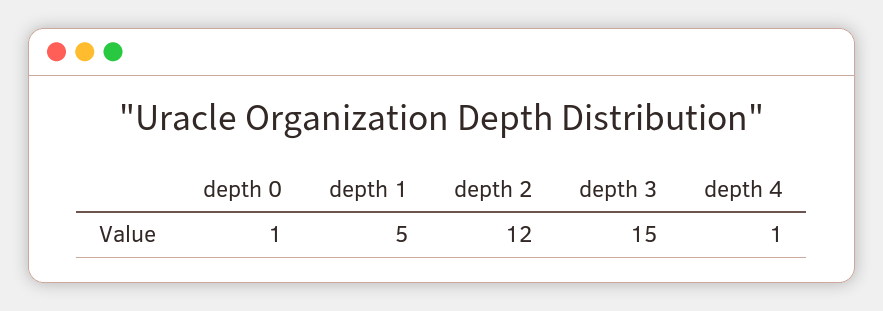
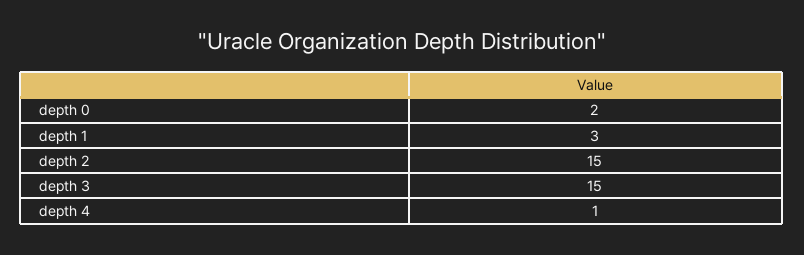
depth 0: 1 -> 2
depth 1: 5 -> 3
depth 2: 12 -> 15

